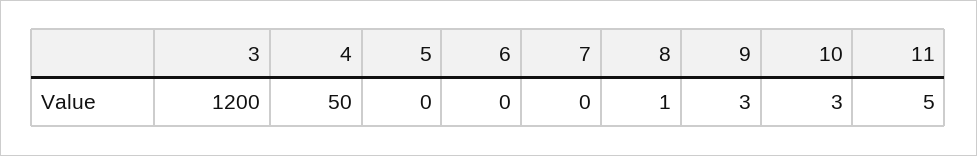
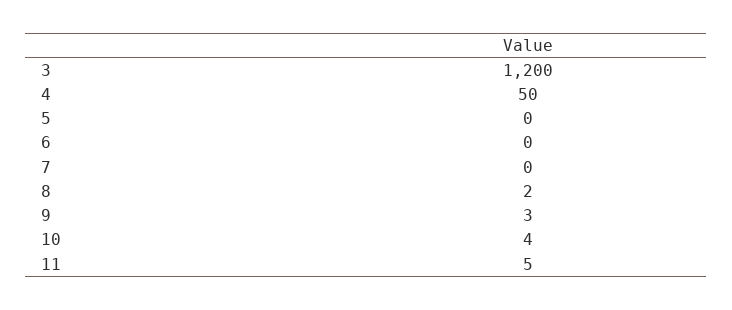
8: 1 -> 2
10: 3 -> 4

